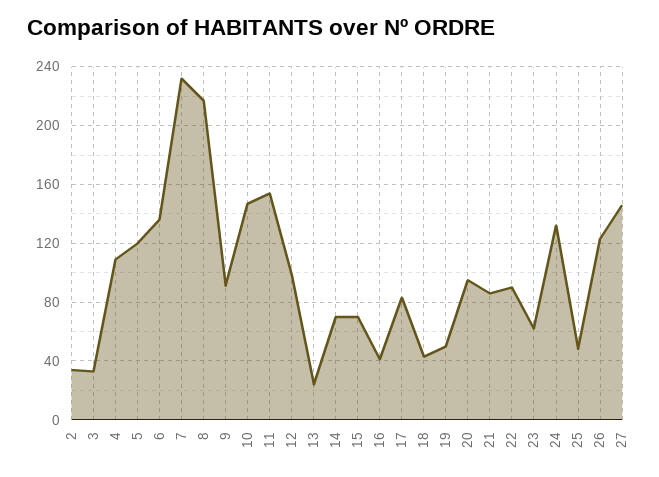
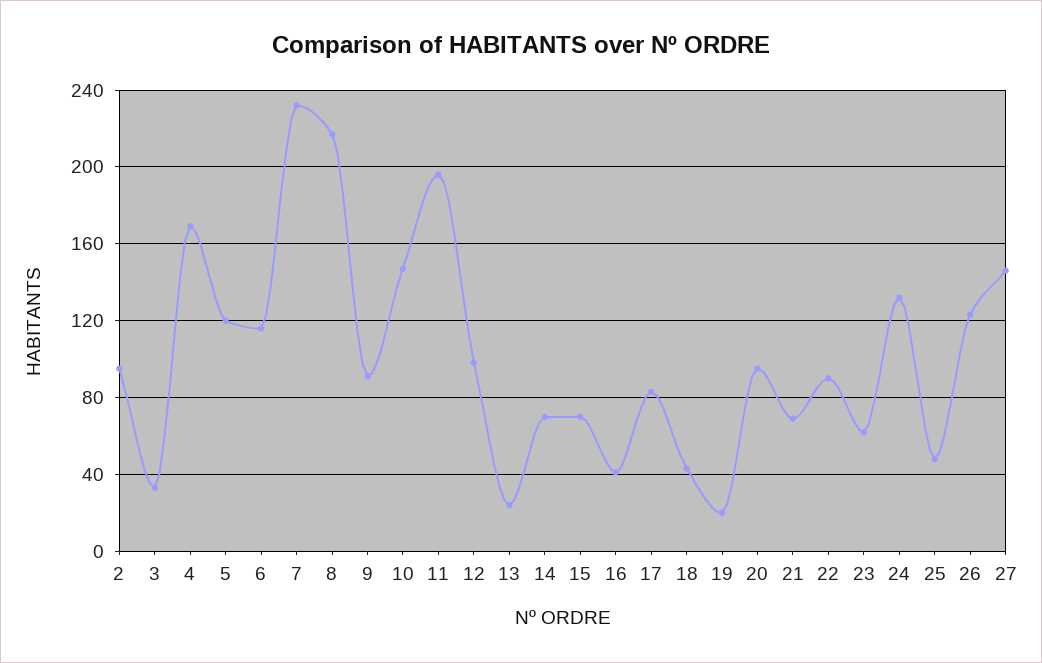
2: 35 -> 95
4: 110 -> 170
6: 135 -> 115
11: 155 -> 195
19: 50 -> 20
21: 85 -> 70

